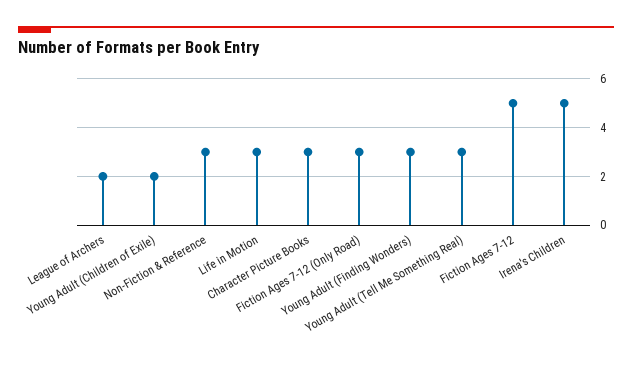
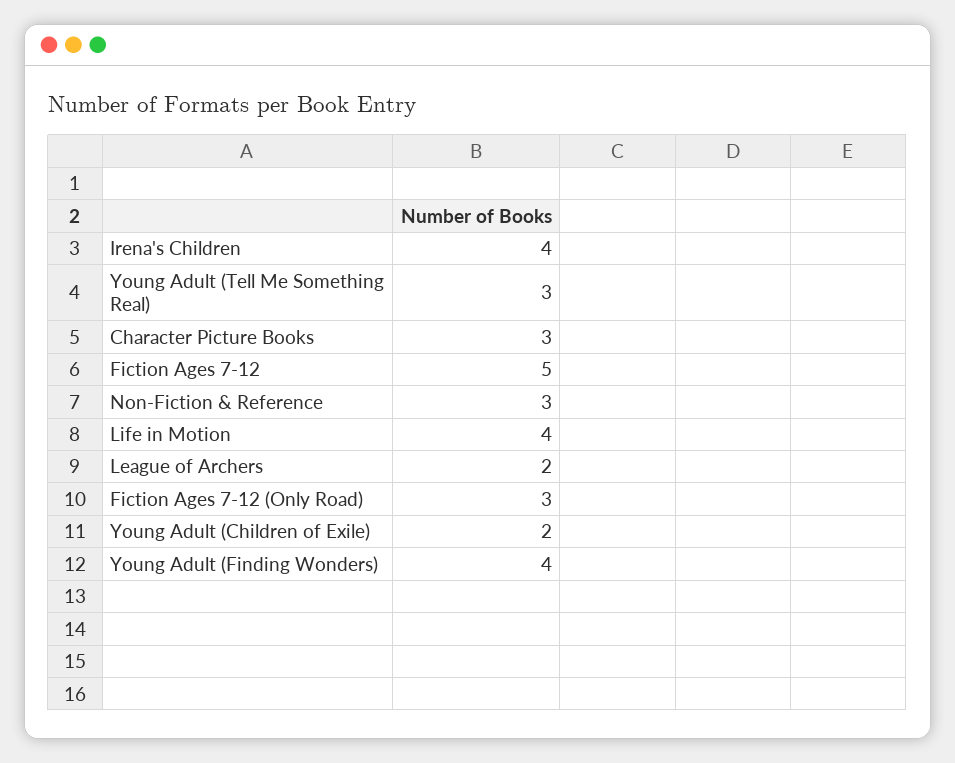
Life in Motion: 3 -> 4
Young Adult (Finding Wonders): 3 -> 4
Irena's Children: 5 -> 4

